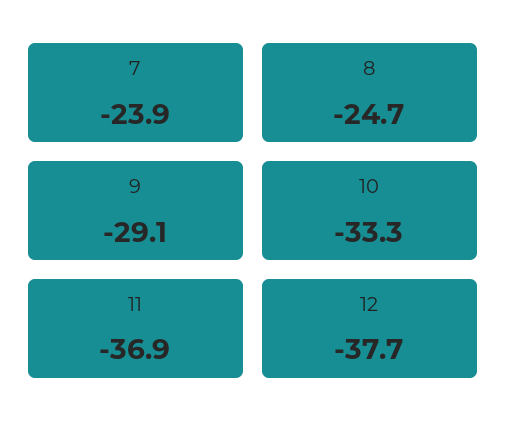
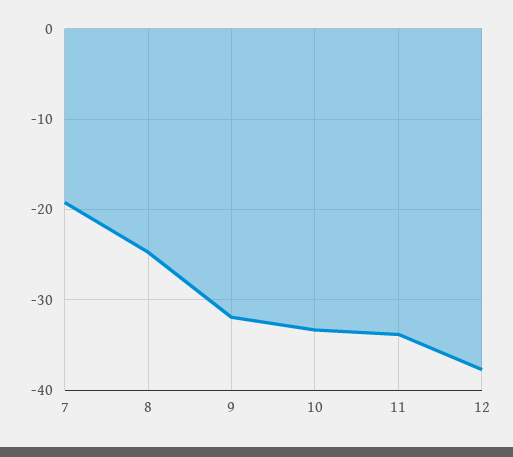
7: -23.9 -> -19
9: -29.1 -> -32
11: -36.9 -> -34

